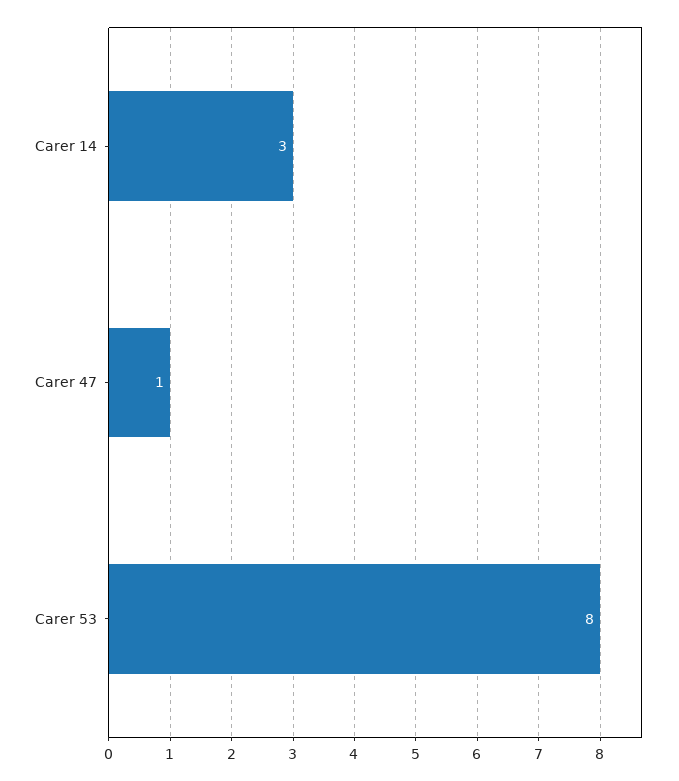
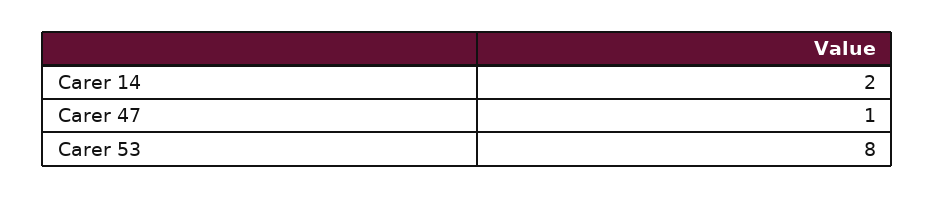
Carer 14: 3 -> 2

